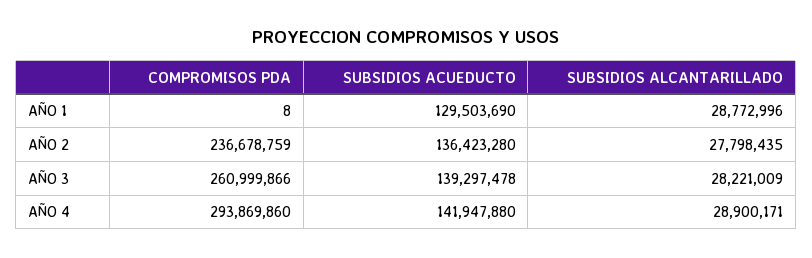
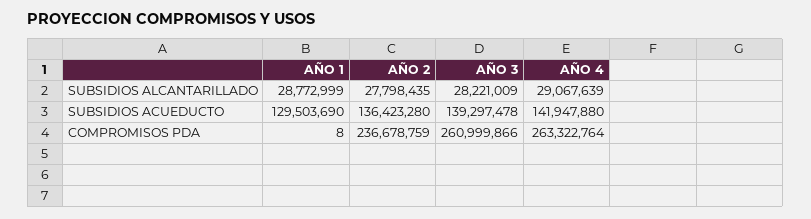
SUBSIDIOS ALCANTARILLADO, AÑO 1: 28772996 -> 28772999
COMPROMISOS PDA, AÑO 4: 293869860 -> 263322764
SUBSIDIOS ALCANTARILLADO, AÑO 4: 28900171 -> 29067639

